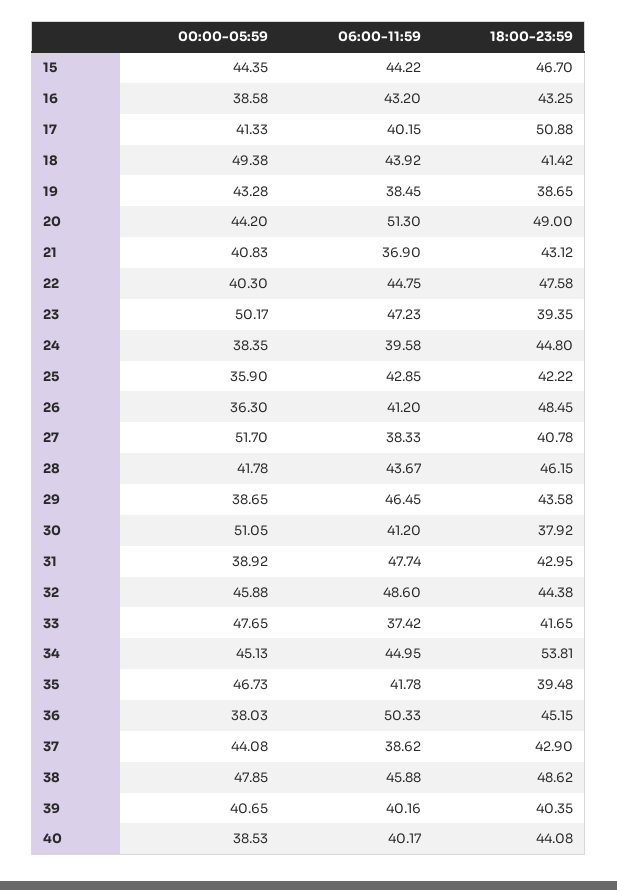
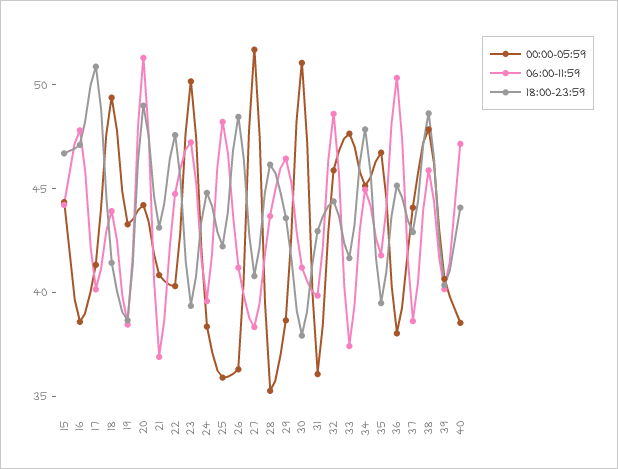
06:00-11:59, 16: 43.2 -> 48
18:00-23:59, 16: 43.25 -> 47
06:00-11:59, 25: 42.85 -> 48
00:00-05:59, 28: 41.78 -> 35
00:00-05:59, 31: 38.92 -> 36
06:00-11:59, 31: 47.74 -> 40
18:00-23:59, 34: 53.81 -> 48
06:00-11:59, 40: 40.17 -> 47

